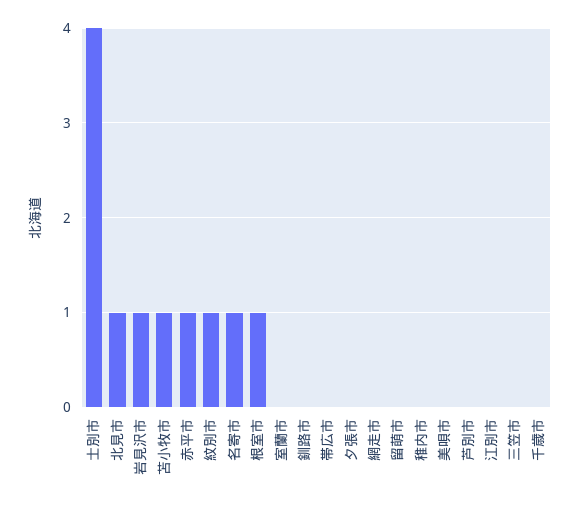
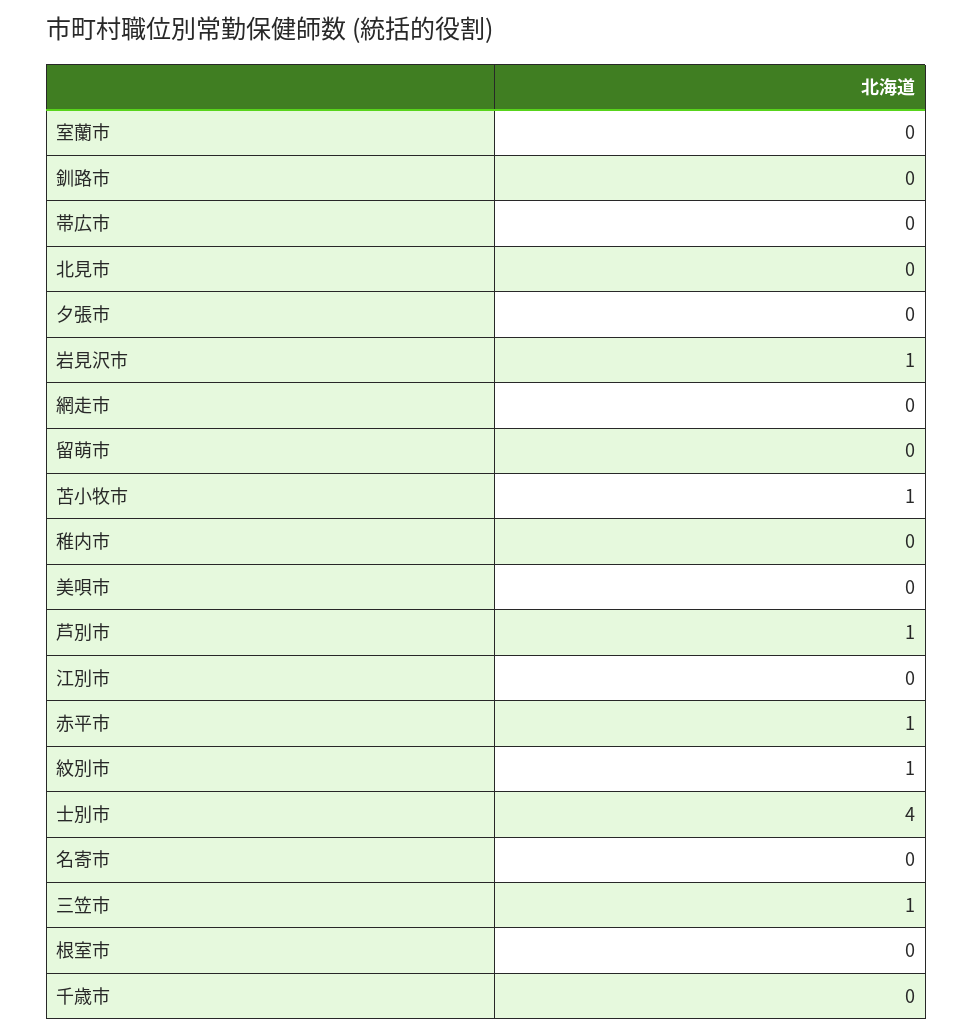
北見市: 1 -> 0
名寄市: 1 -> 0
根室市: 1 -> 0
芦別市: 0 -> 1
三笠市: 0 -> 1

